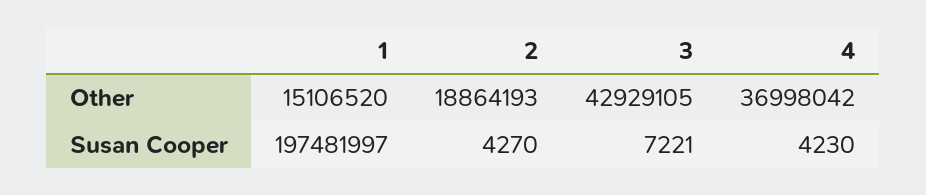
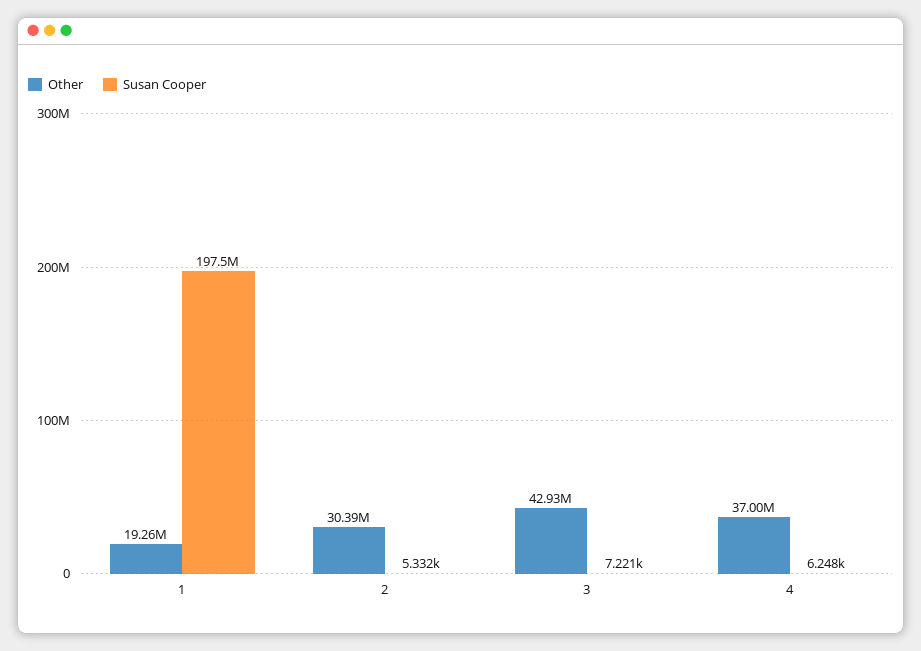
Other, 1: 15106520 -> 19260000
Other, 2: 18864193 -> 30390000
Susan Cooper, 2: 4270 -> 5332
Susan Cooper, 4: 4230 -> 6248

